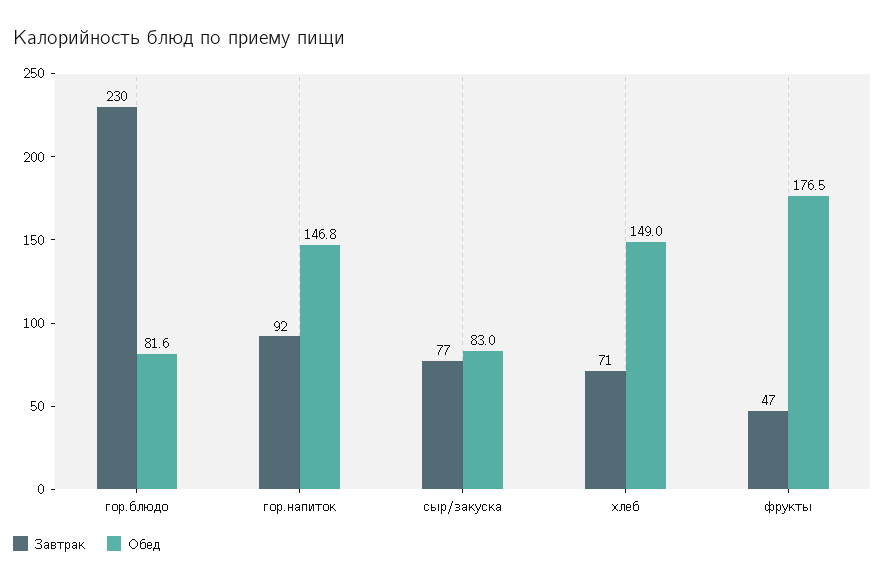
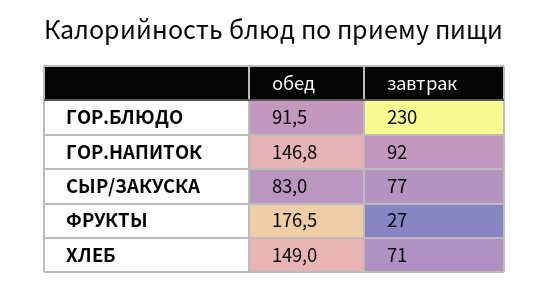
Обед, гор.блюдо: 81.6 -> 91.5
Завтрак, фрукты: 47 -> 27

